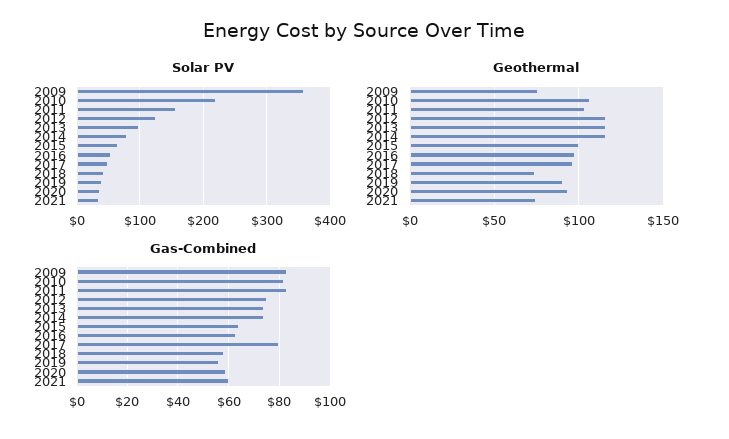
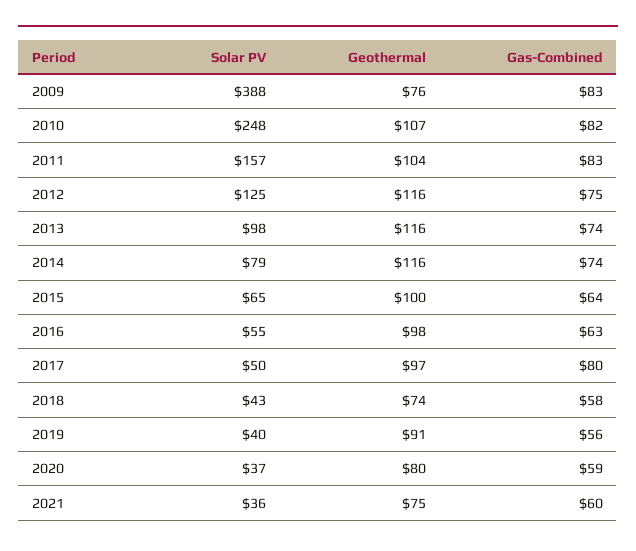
Solar PV, 2009: 360 -> 388
Solar PV, 2010: 220 -> 248
Geothermal, 2020: 95 -> 80

